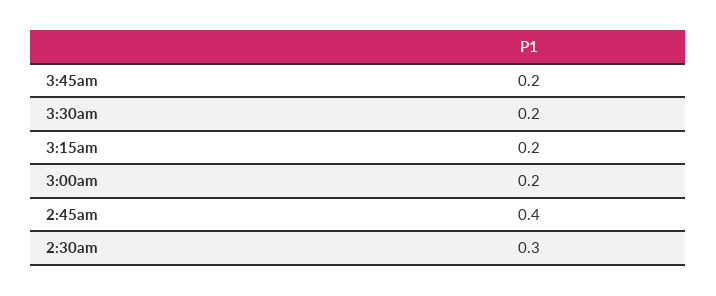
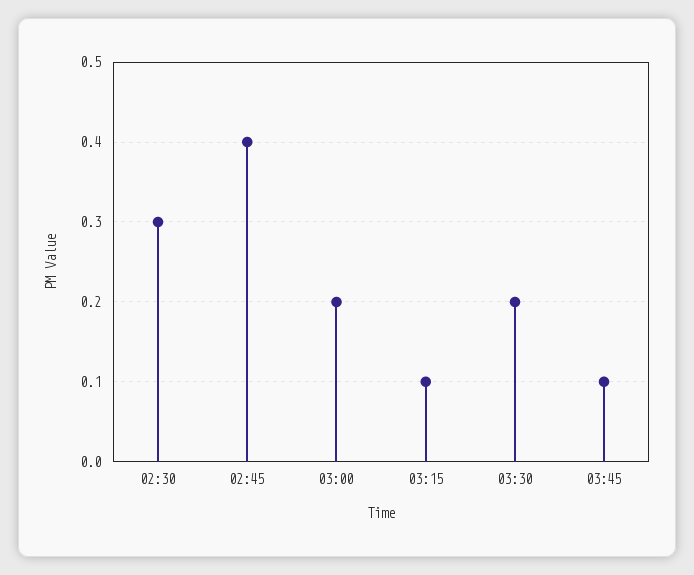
3:45am: 0.2 -> 0.1
3:15am: 0.2 -> 0.1

